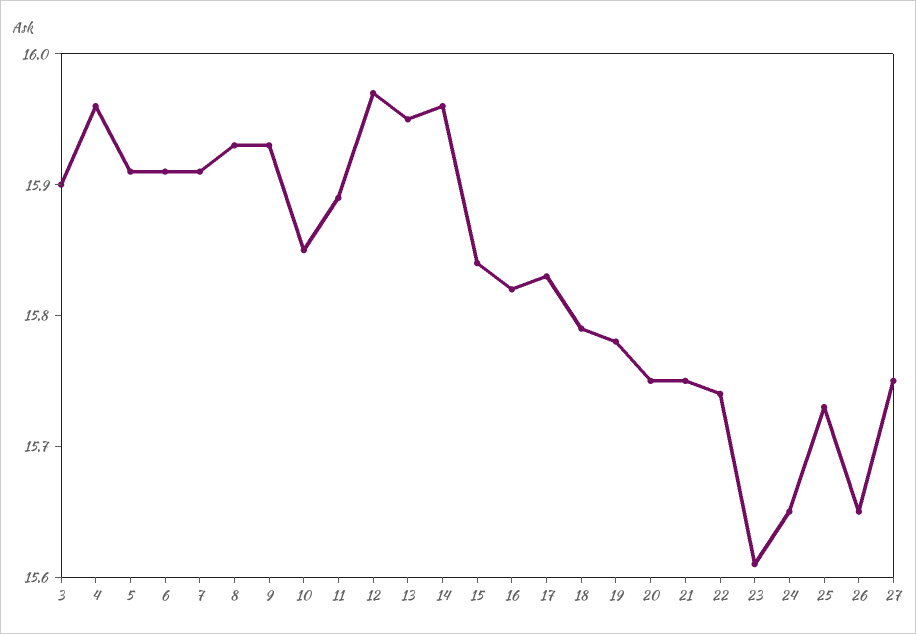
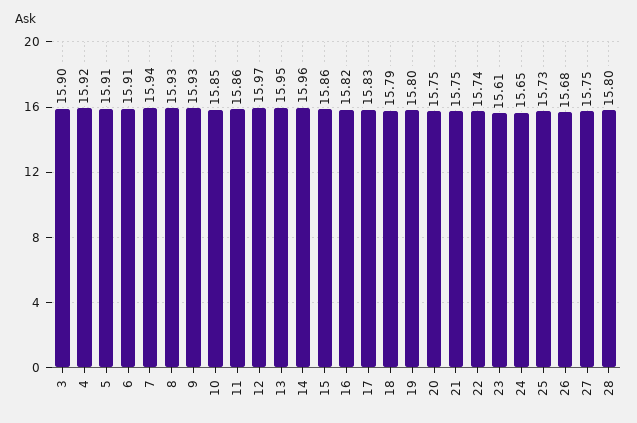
4: 15.96 -> 15.92
7: 15.91 -> 15.94
11: 15.89 -> 15.86
15: 15.84 -> 15.86
19: 15.78 -> 15.8
26: 15.65 -> 15.68
28: none -> 15.8

